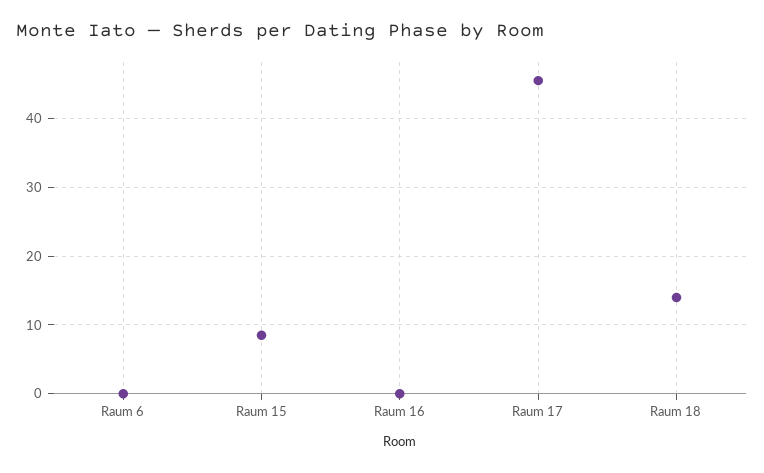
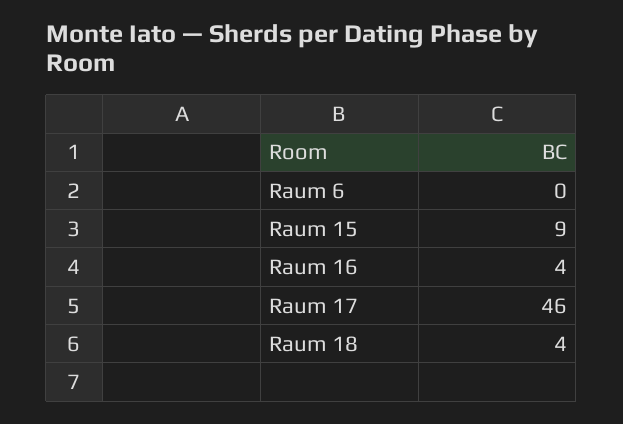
Raum 16: 0 -> 4
Raum 18: 14 -> 4

